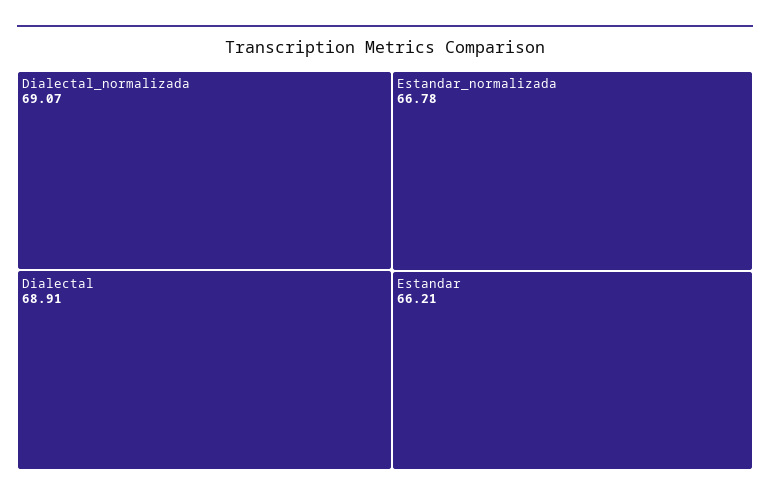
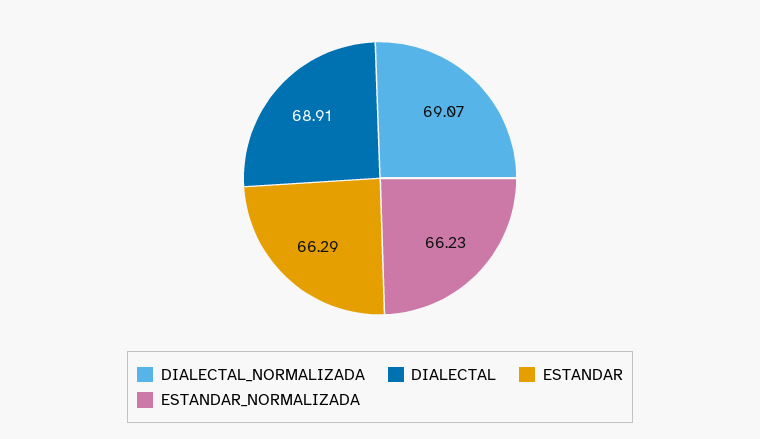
Estandar_normalizada: 66.78 -> 66.23
Estandar: 66.21 -> 66.29

